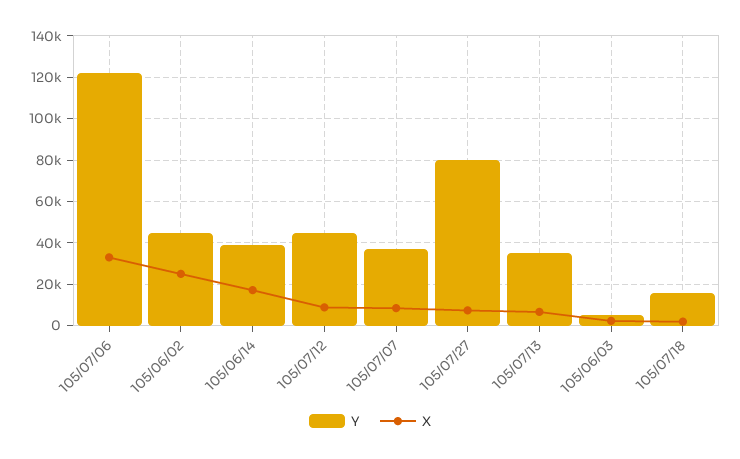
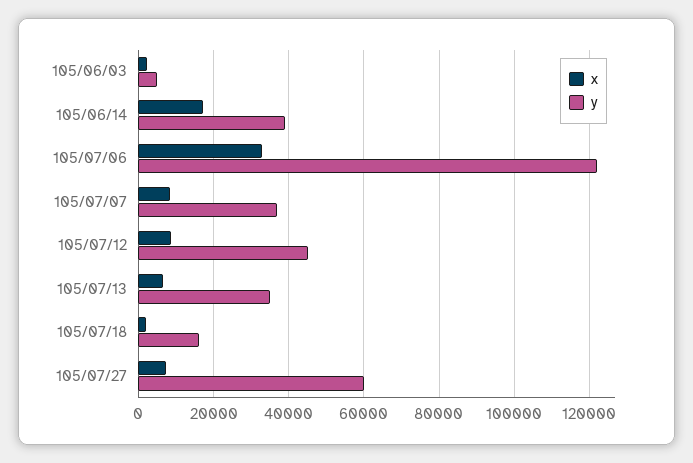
Y, 105/06/02: 45000 -> none
X, 105/06/02: 25000 -> none
Y, 105/07/27: 80000 -> 60000

